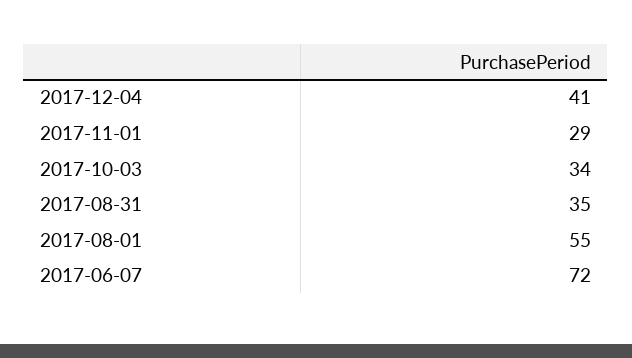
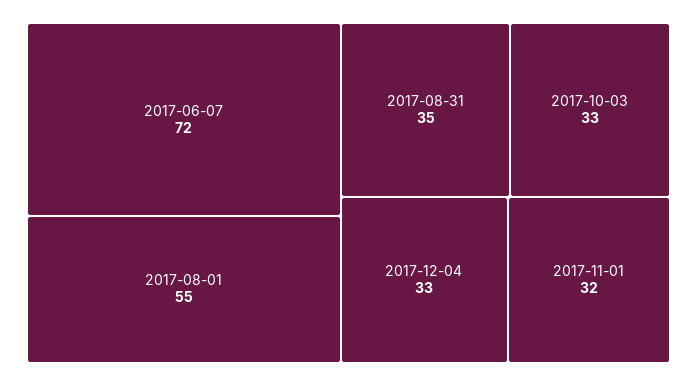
2017-12-04: 41 -> 33
2017-11-01: 29 -> 32
2017-10-03: 34 -> 33

